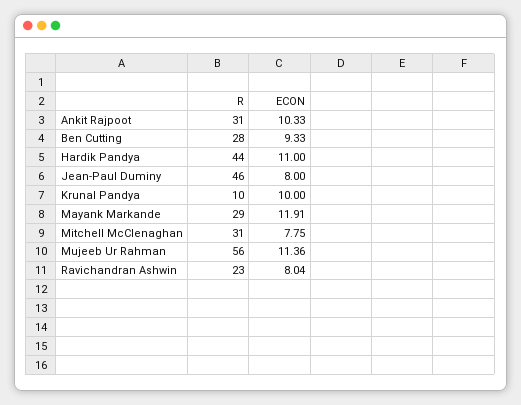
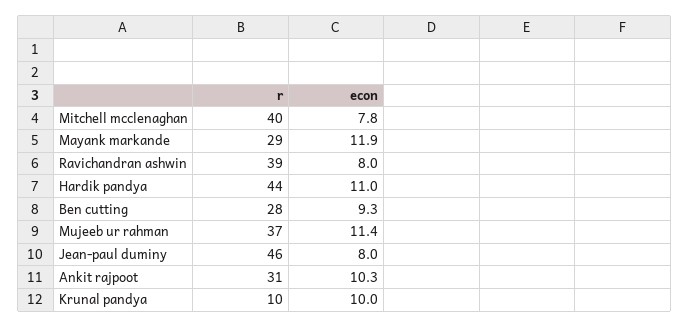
R, Mitchell McClenaghan: 31 -> 40
R, Mujeeb Ur Rahman: 56 -> 37
R, Ravichandran Ashwin: 23 -> 39

